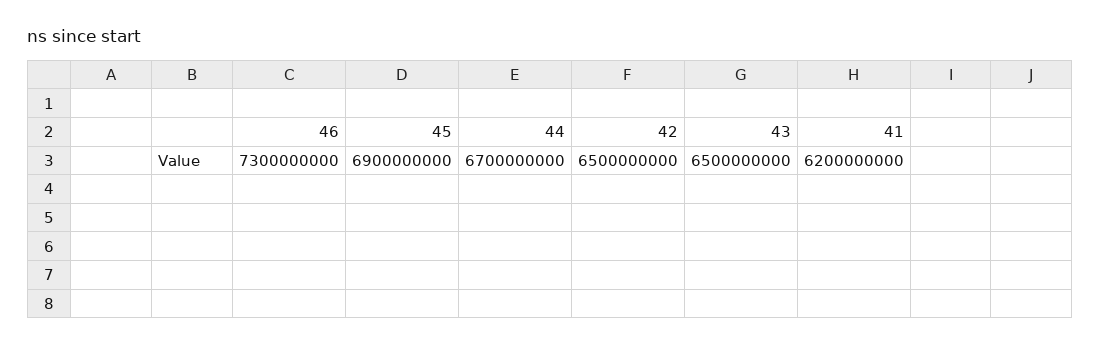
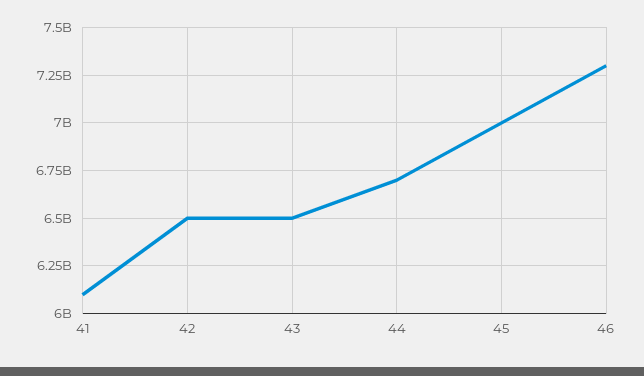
45: 6900000000 -> 7000000000
41: 6200000000 -> 6100000000

